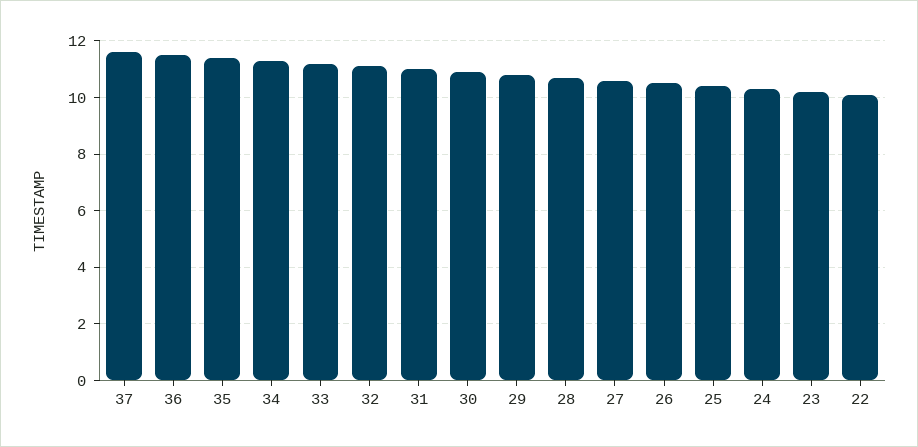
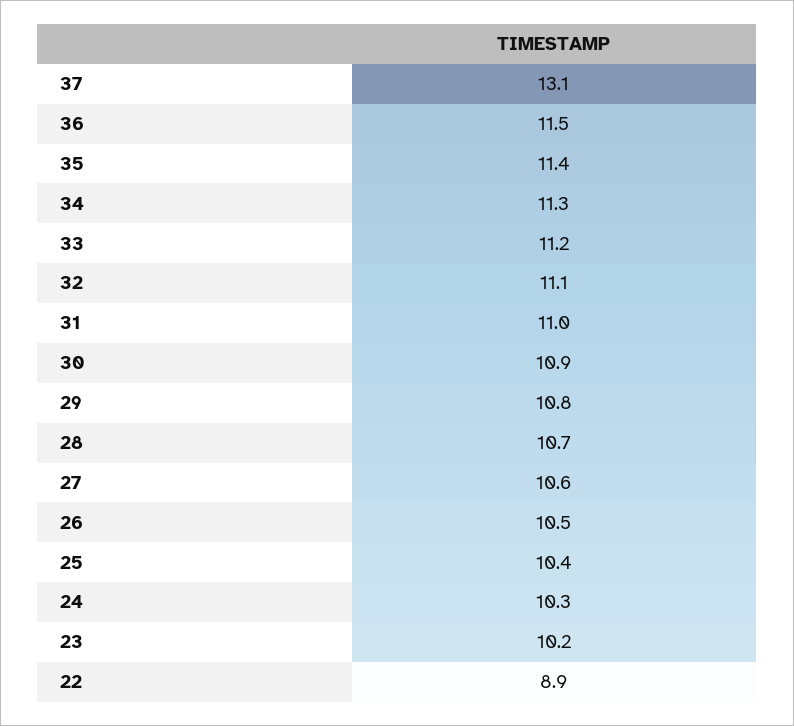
37: 11.5 -> 13.1
22: 10 -> 8.9

